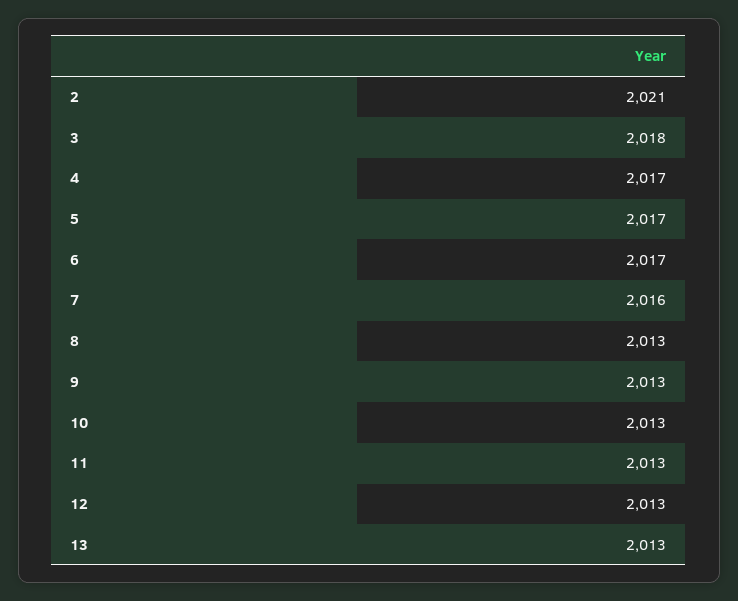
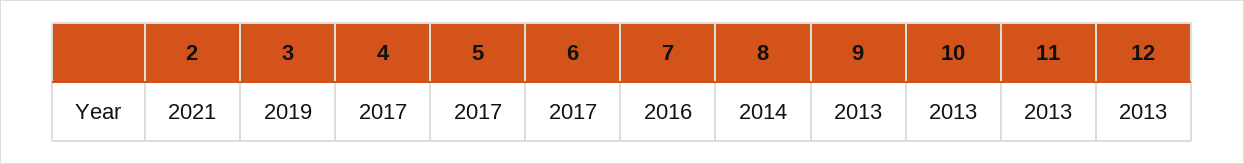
3: 2018 -> 2019
8: 2013 -> 2014
13: 2013 -> none

